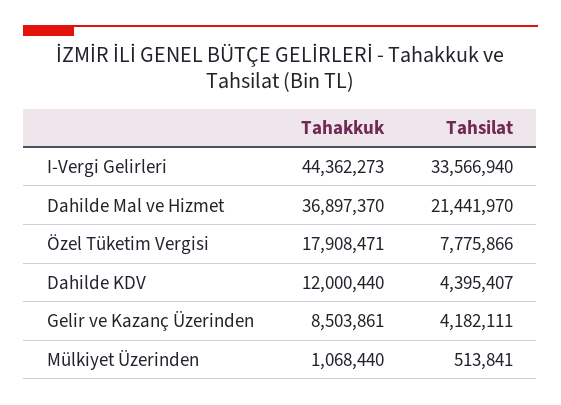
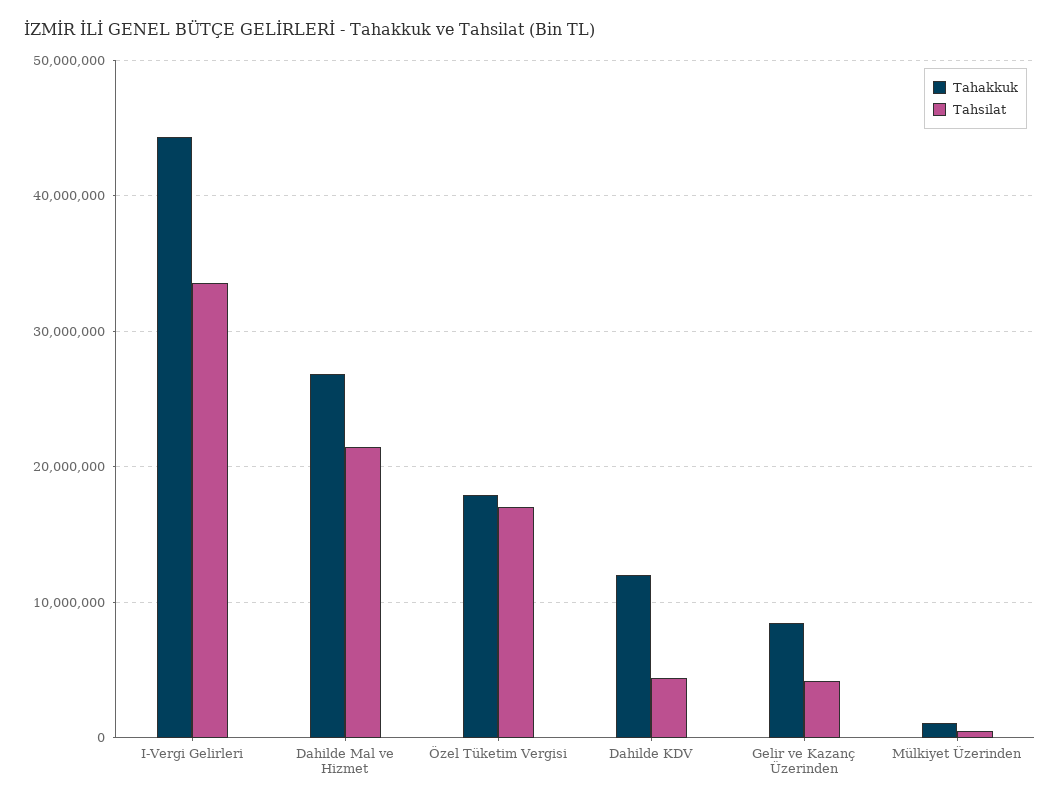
Tahakkuk, Dahilde Mal ve Hizmet: 36897370 -> 27000000
Tahsilat, Özel Tüketim Vergisi: 7775866 -> 17000000

